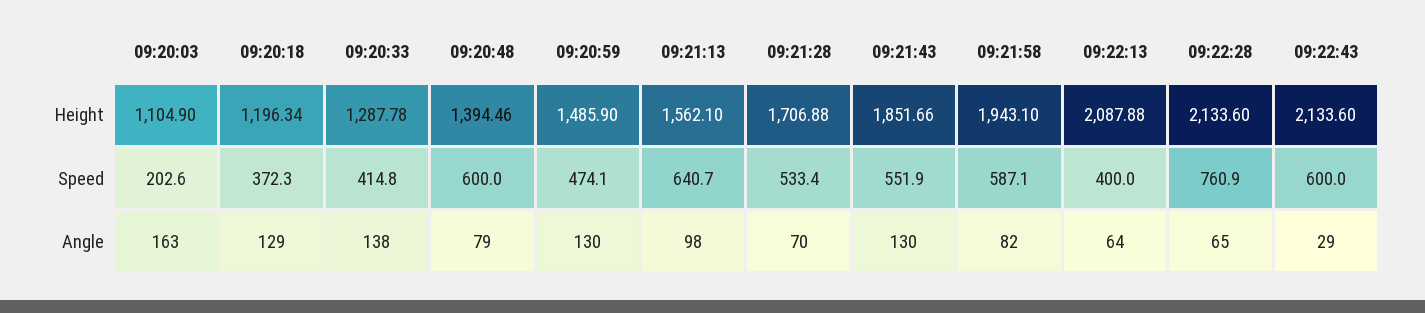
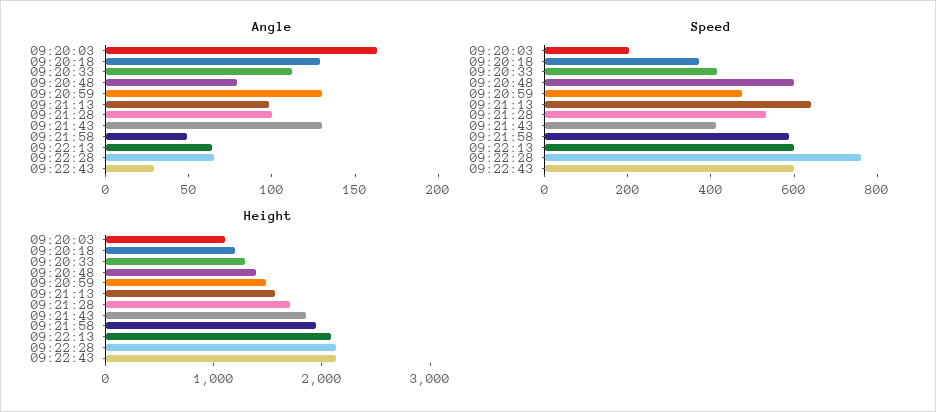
Speed, 09:21:43: 551.9 -> 400
Speed, 09:22:13: 400 -> 600
Angle, 09:20:33: 138 -> 110
Angle, 09:21:28: 70 -> 100
Angle, 09:21:58: 82 -> 50

